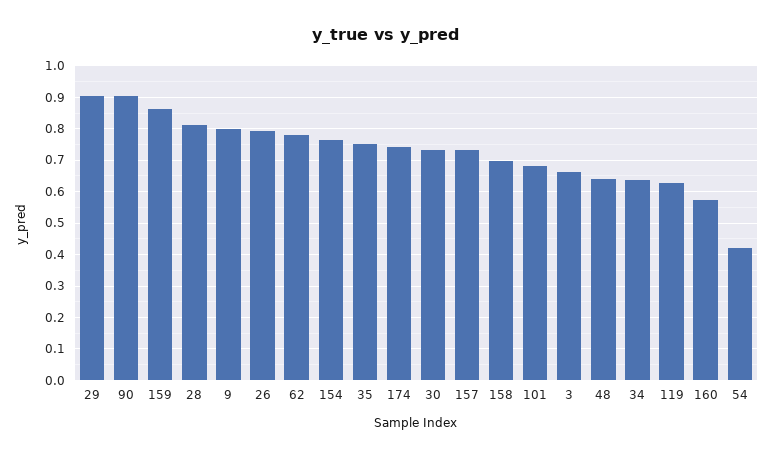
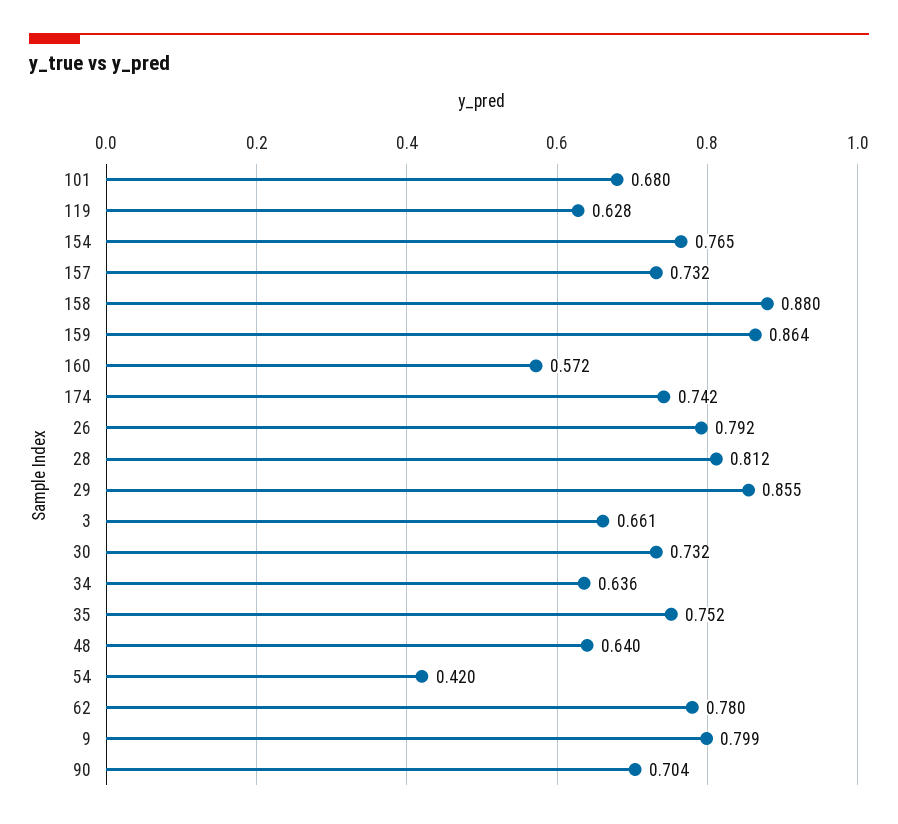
29: 0.9 -> 0.855
90: 0.9 -> 0.704
158: 0.7 -> 0.88

